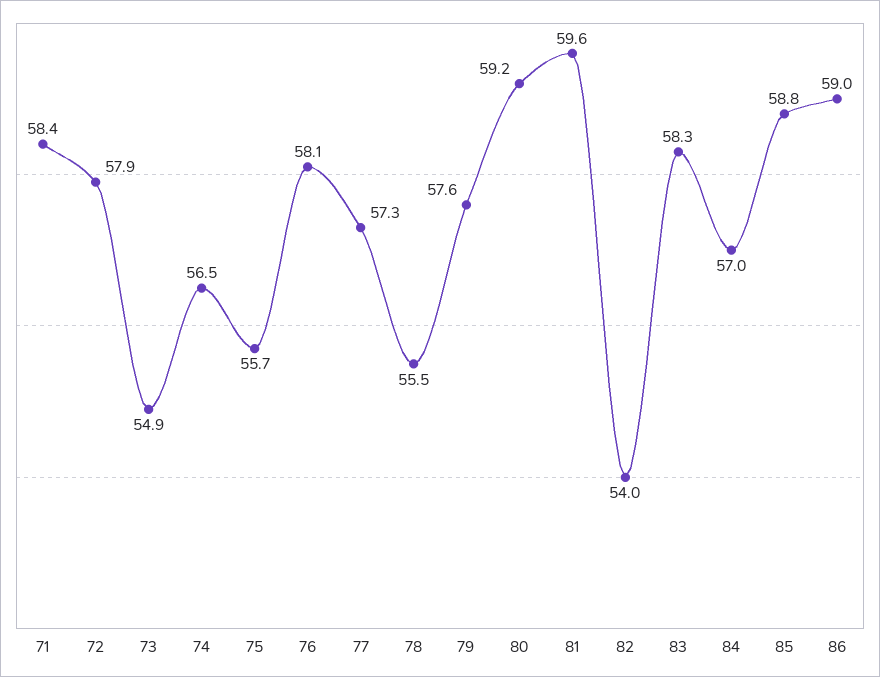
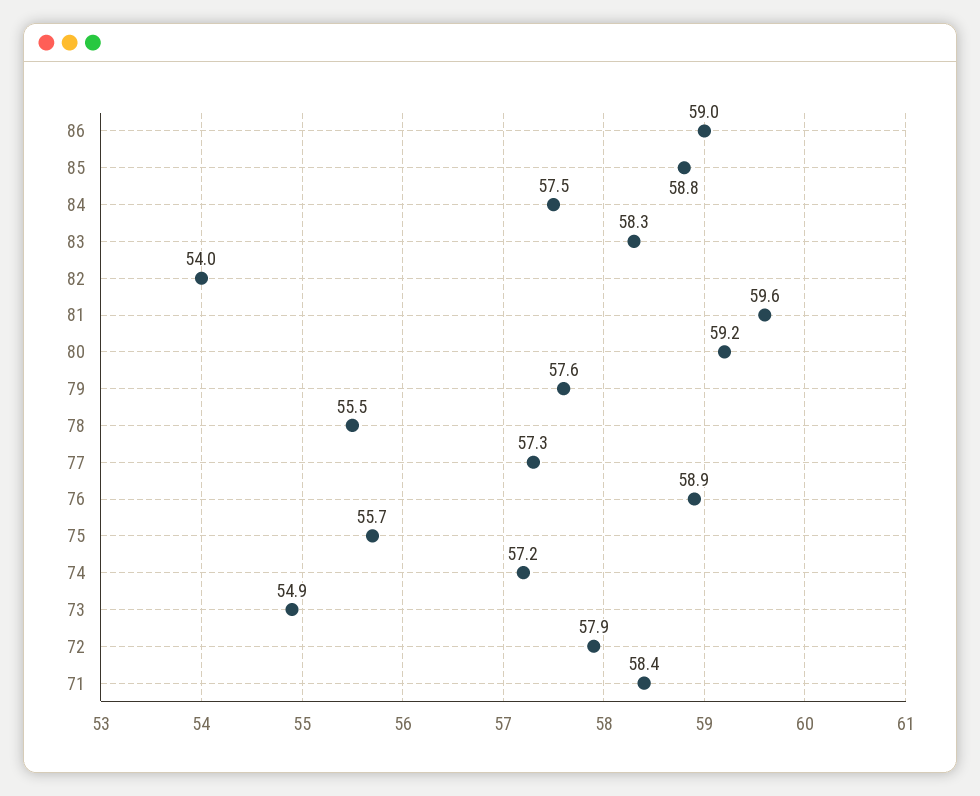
74: 56.5 -> 57.2
76: 58.1 -> 58.9
84: 57 -> 57.5

